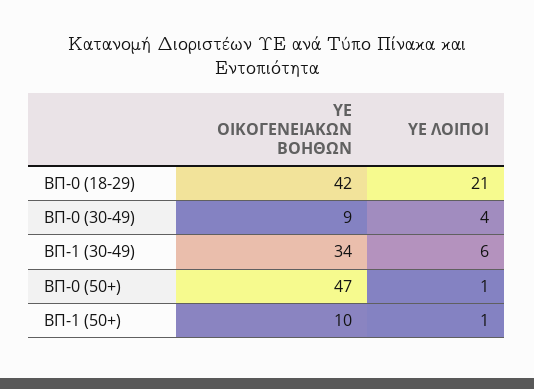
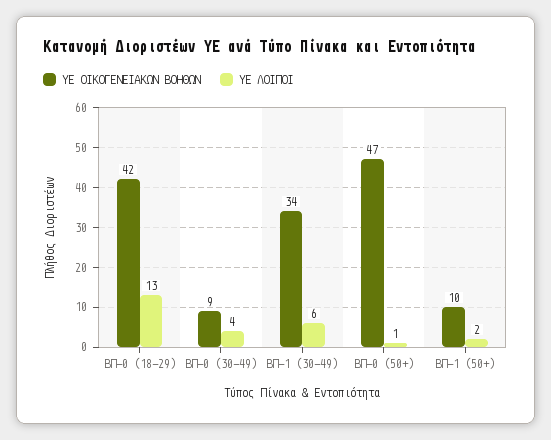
ΥΕ ΛΟΙΠΟΙ, ΒΠ-0 (18-29): 21 -> 13
ΥΕ ΛΟΙΠΟΙ, ΒΠ-1 (50+): 1 -> 2

